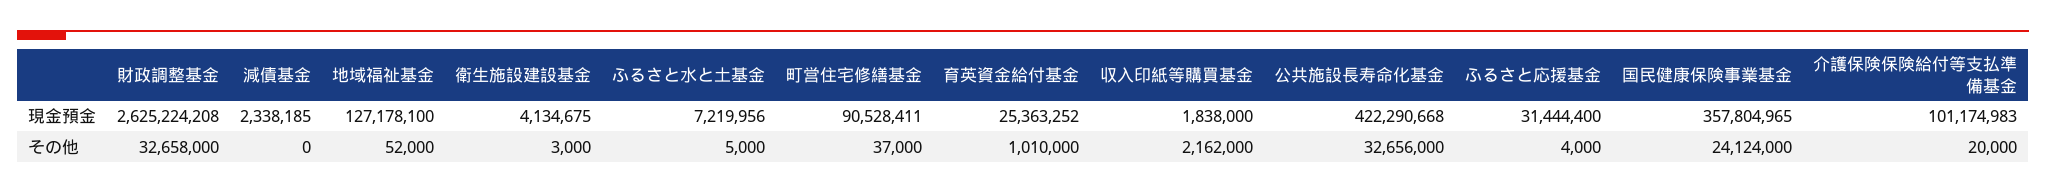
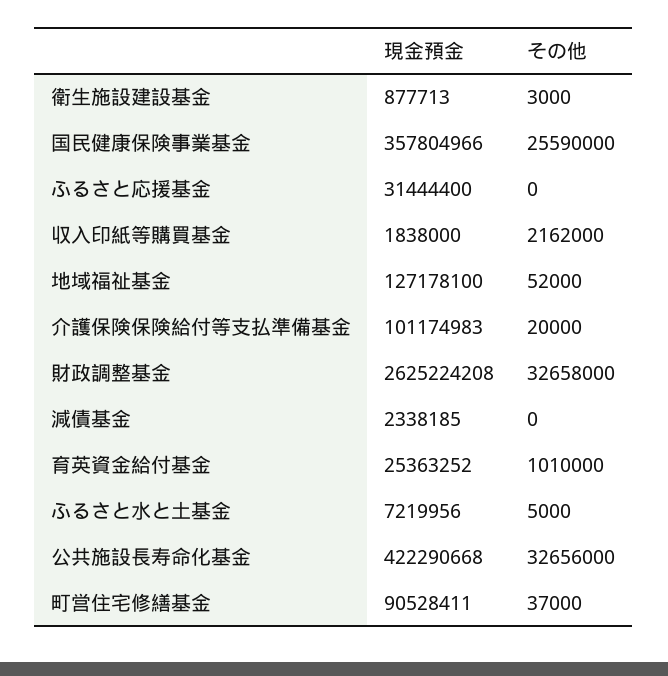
衛生施設建設基金, 現金預金: 4134675 -> 877713
国民健康保険事業基金, 現金預金: 357804965 -> 357804966
ふるさと応援基金, その他: 4000 -> 0
国民健康保険事業基金, その他: 24124000 -> 25590000

